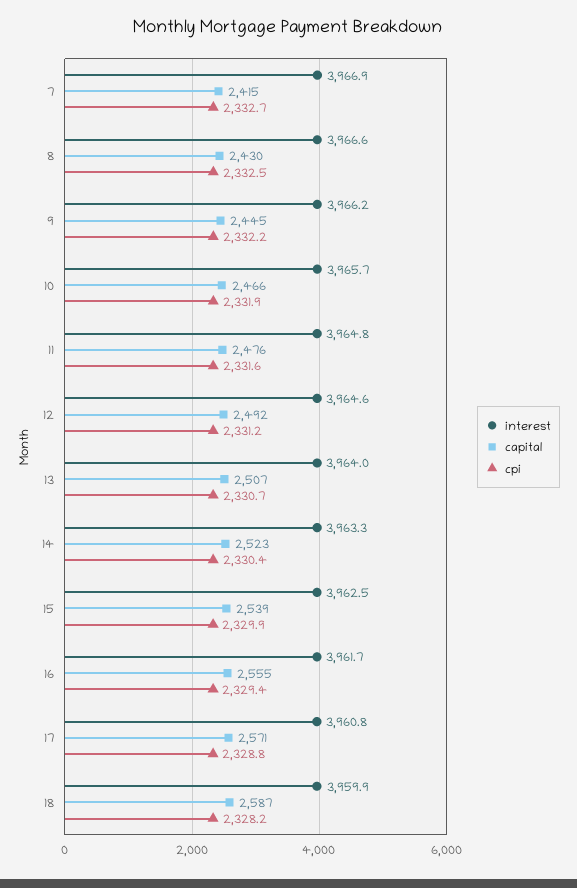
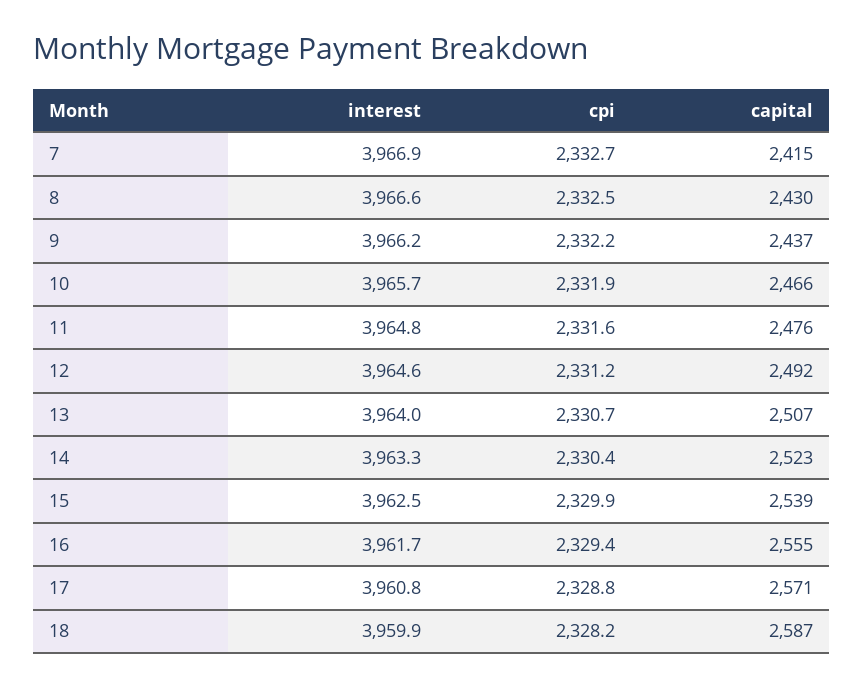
capital, 9: 2445 -> 2437

